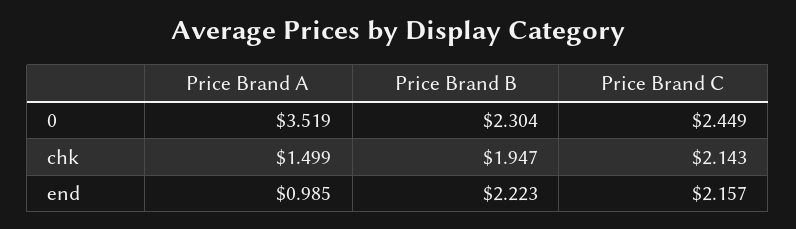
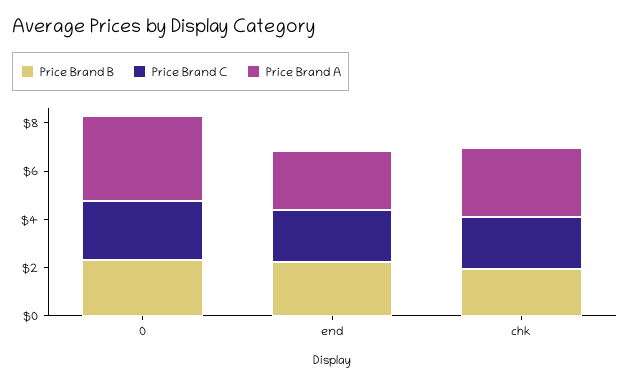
Price Brand A, chk: 1.499 -> 3
Price Brand A, end: 0.985 -> 2.5

